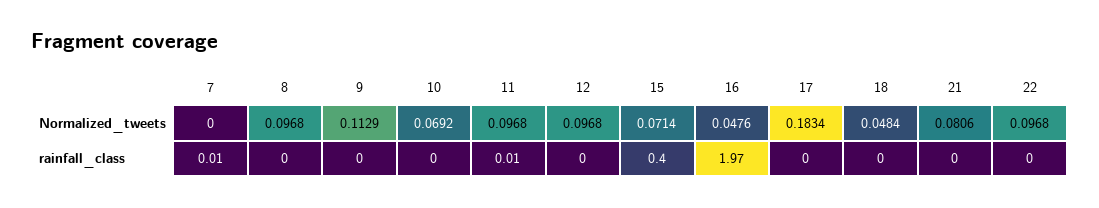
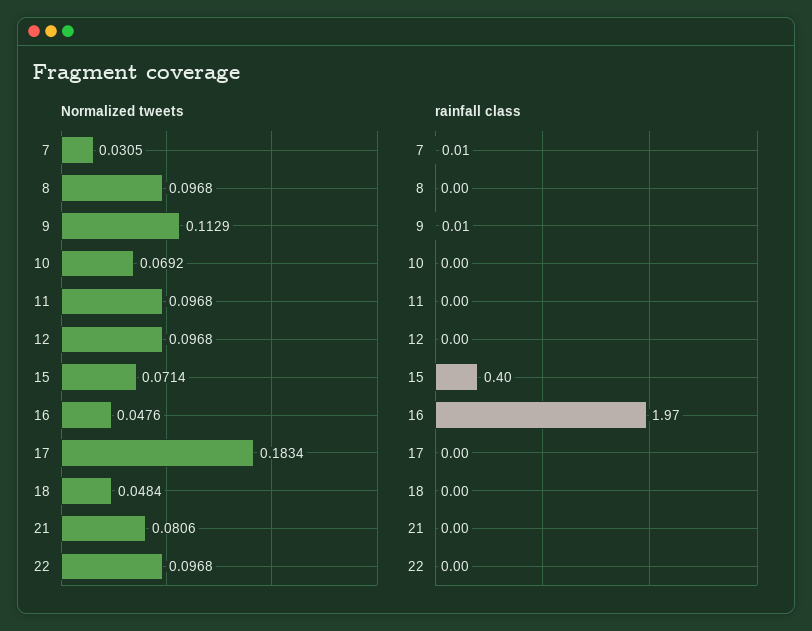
Normalized_tweets, 7: 0 -> 0.0305
rainfall_class, 9: 0 -> 0.01
rainfall_class, 11: 0.01 -> 0

